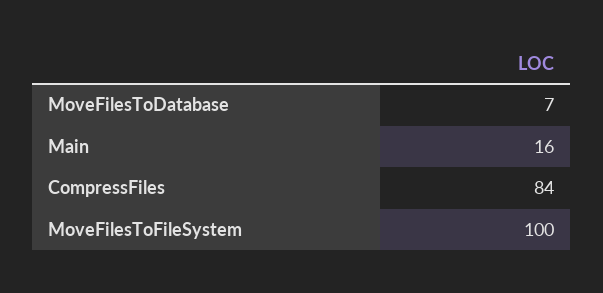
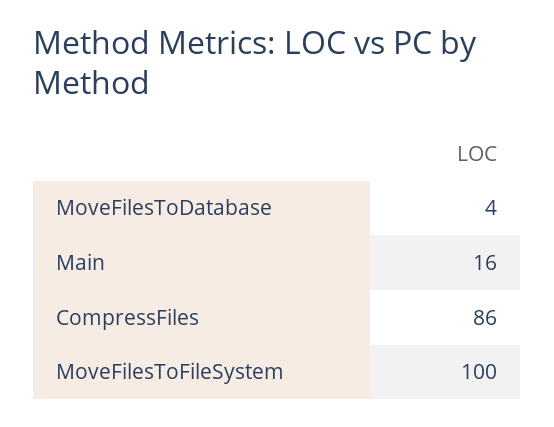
MoveFilesToDatabase: 7 -> 4
CompressFiles: 84 -> 86

